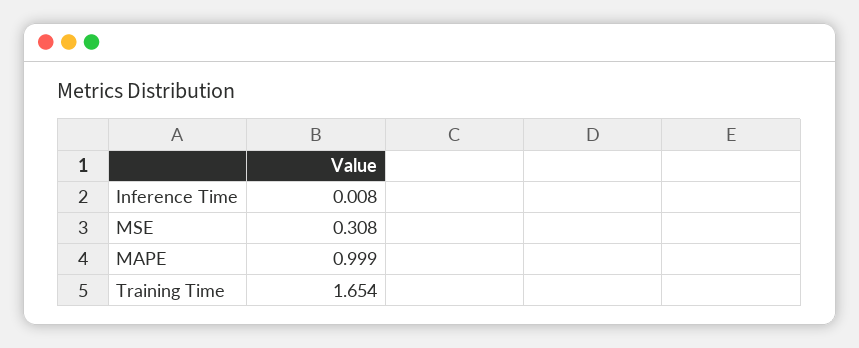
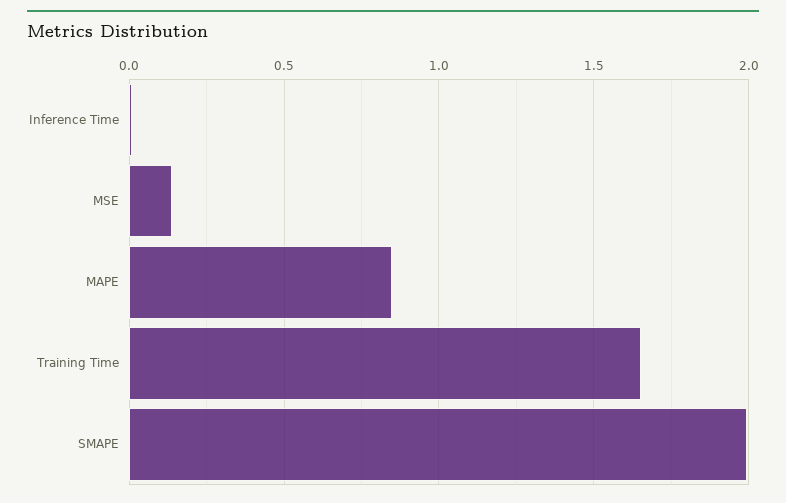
MSE: 0.308 -> 0.15
MAPE: 0.999 -> 0.85
SMAPE: none -> 2

